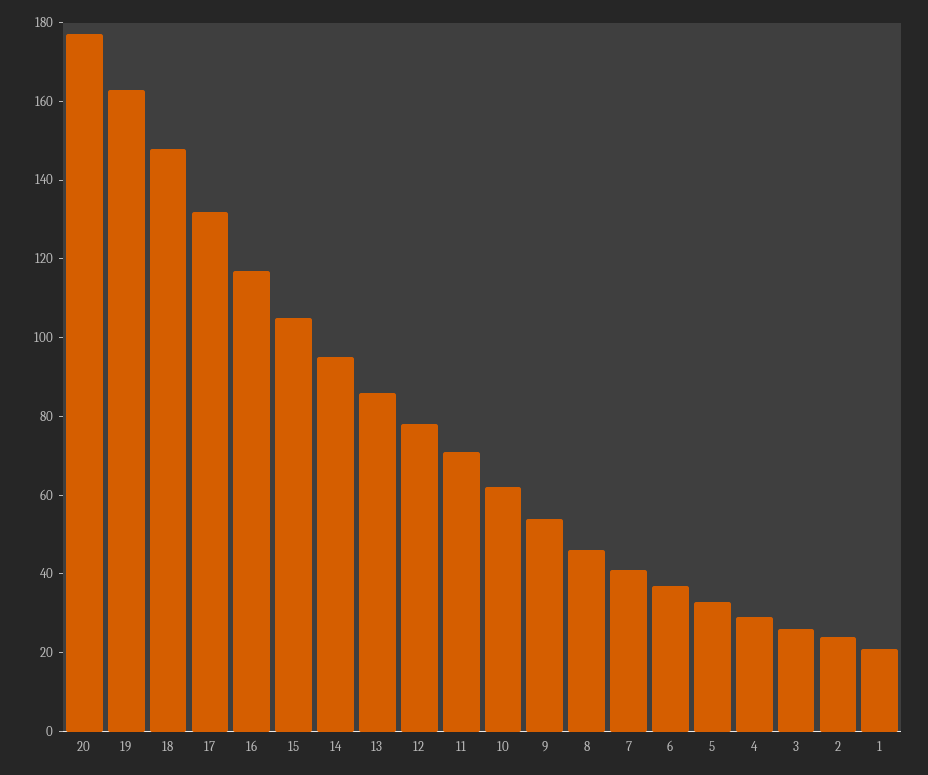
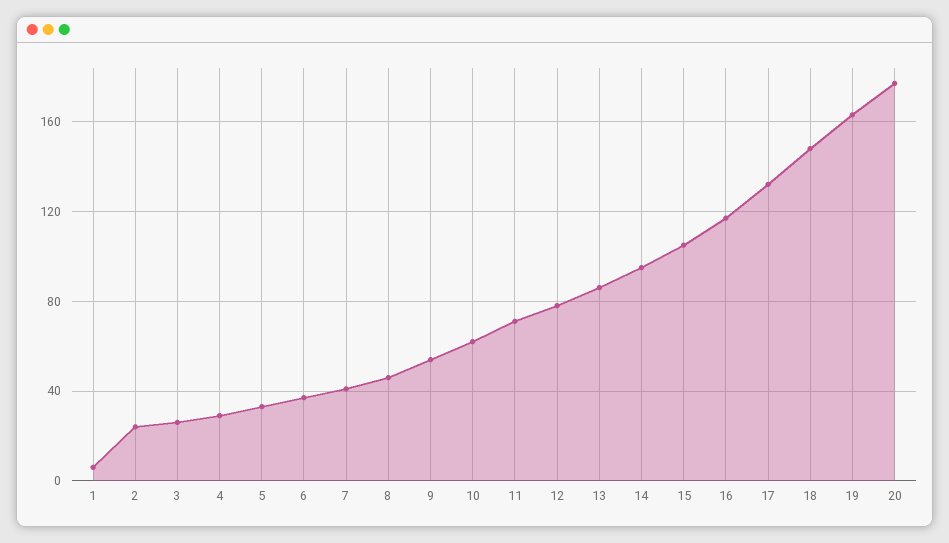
1: 20 -> 5

